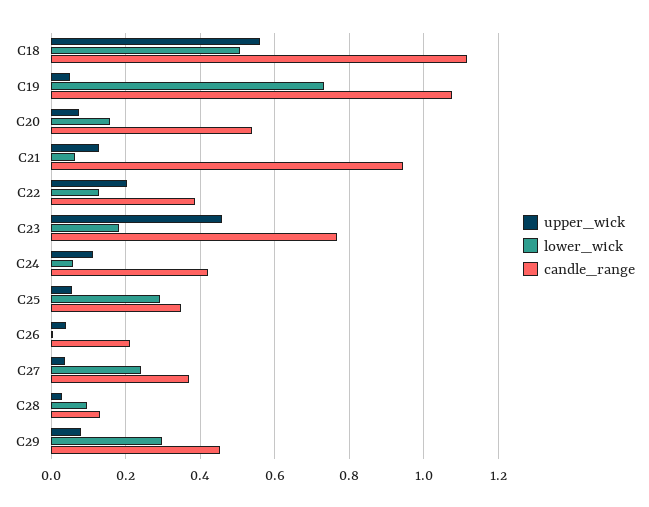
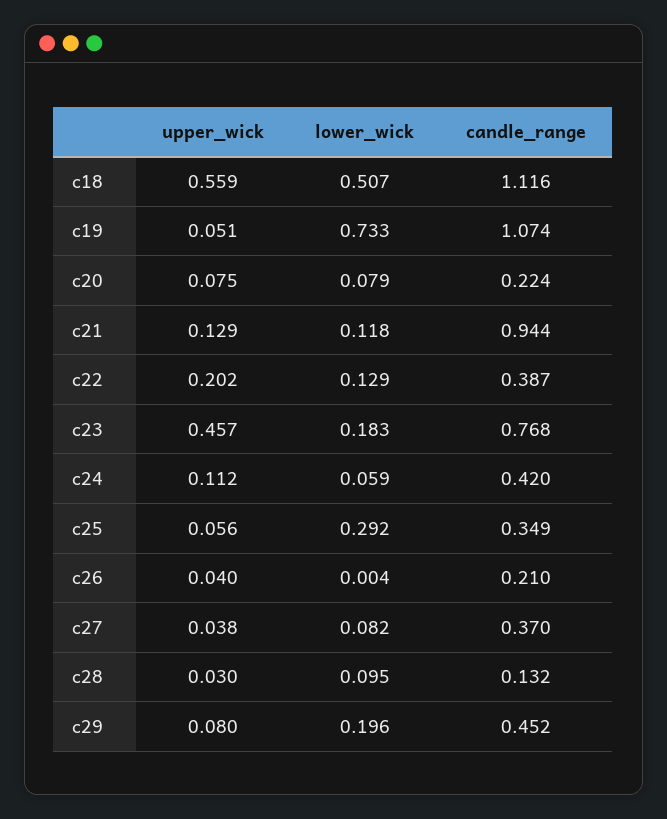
lower_wick, C20: 0.16 -> 0.079
candle_range, C20: 0.54 -> 0.224
lower_wick, C21: 0.06 -> 0.118
lower_wick, C27: 0.24 -> 0.082
lower_wick, C29: 0.3 -> 0.196

